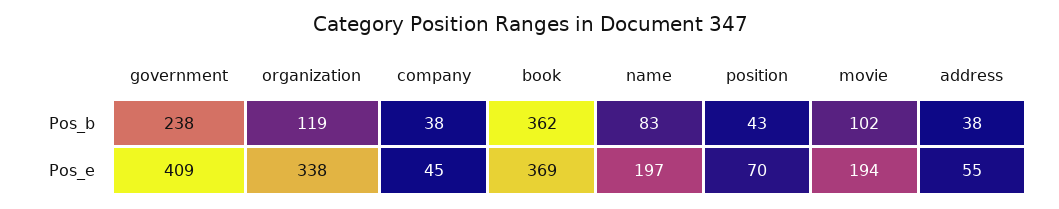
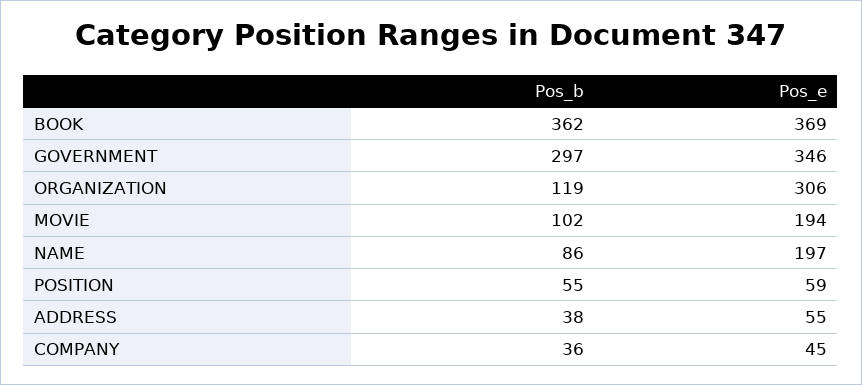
government, Pos_b: 238 -> 297
company, Pos_b: 38 -> 36
name, Pos_b: 83 -> 86
position, Pos_b: 43 -> 55
government, Pos_e: 409 -> 346
organization, Pos_e: 338 -> 306
position, Pos_e: 70 -> 59

